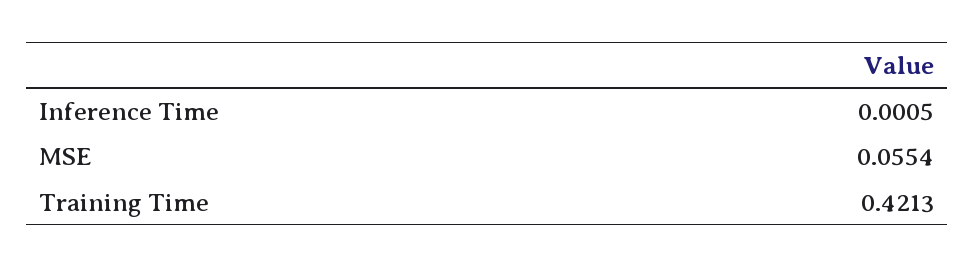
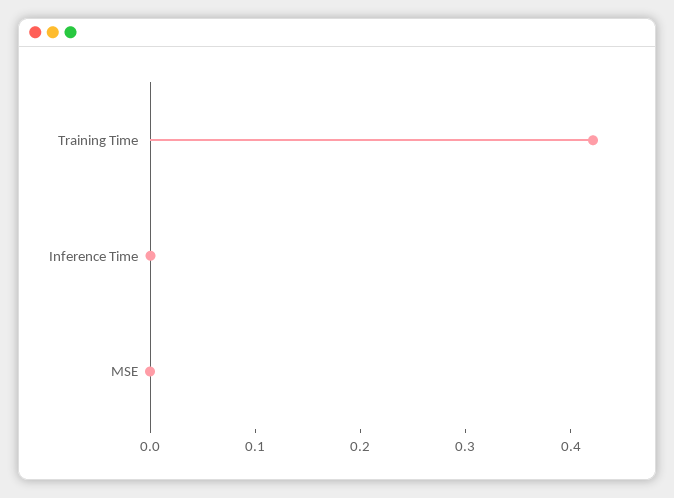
MSE: 0.0554 -> 0

